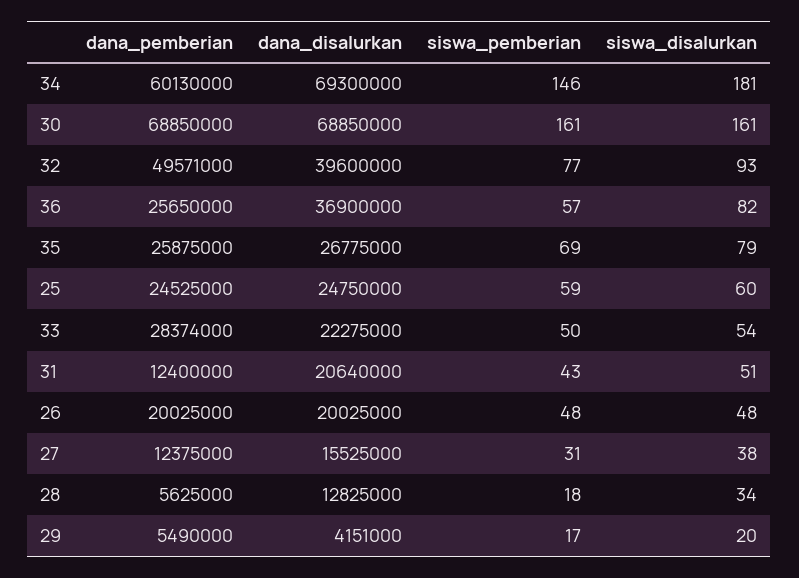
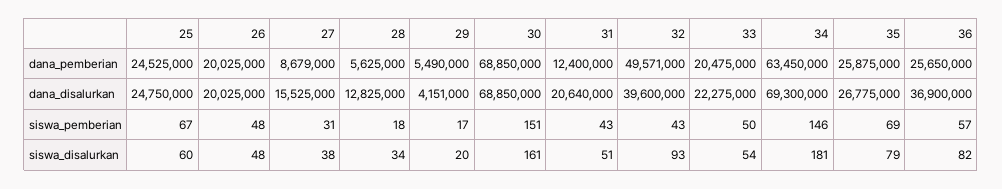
dana_pemberian, 34: 60130000 -> 63450000
siswa_pemberian, 30: 161 -> 151
siswa_pemberian, 32: 77 -> 43
siswa_pemberian, 25: 59 -> 67
dana_pemberian, 33: 28374000 -> 20475000
dana_pemberian, 27: 12375000 -> 8679000

